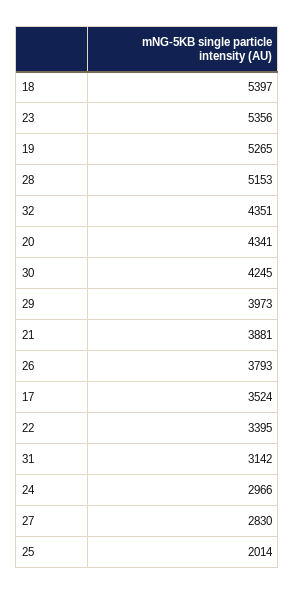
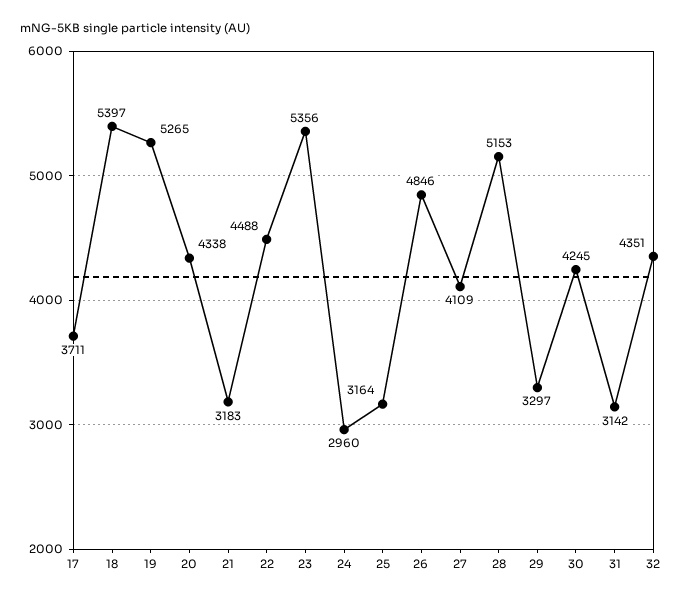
20: 4341 -> 4338
29: 3973 -> 3297
21: 3881 -> 3183
26: 3793 -> 4846
17: 3524 -> 3711
22: 3395 -> 4488
24: 2966 -> 2960
27: 2830 -> 4109
25: 2014 -> 3164

